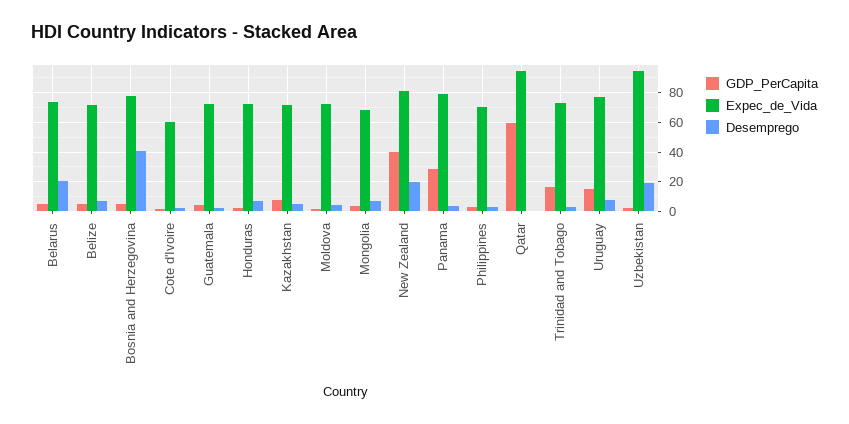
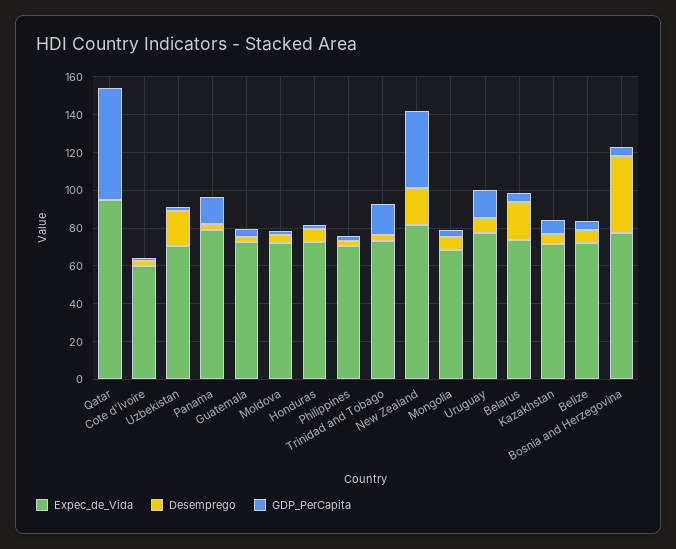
GDP_PerCapita, Panama: 30 -> 15
Expec_de_Vida, Uzbekistan: 95 -> 70

